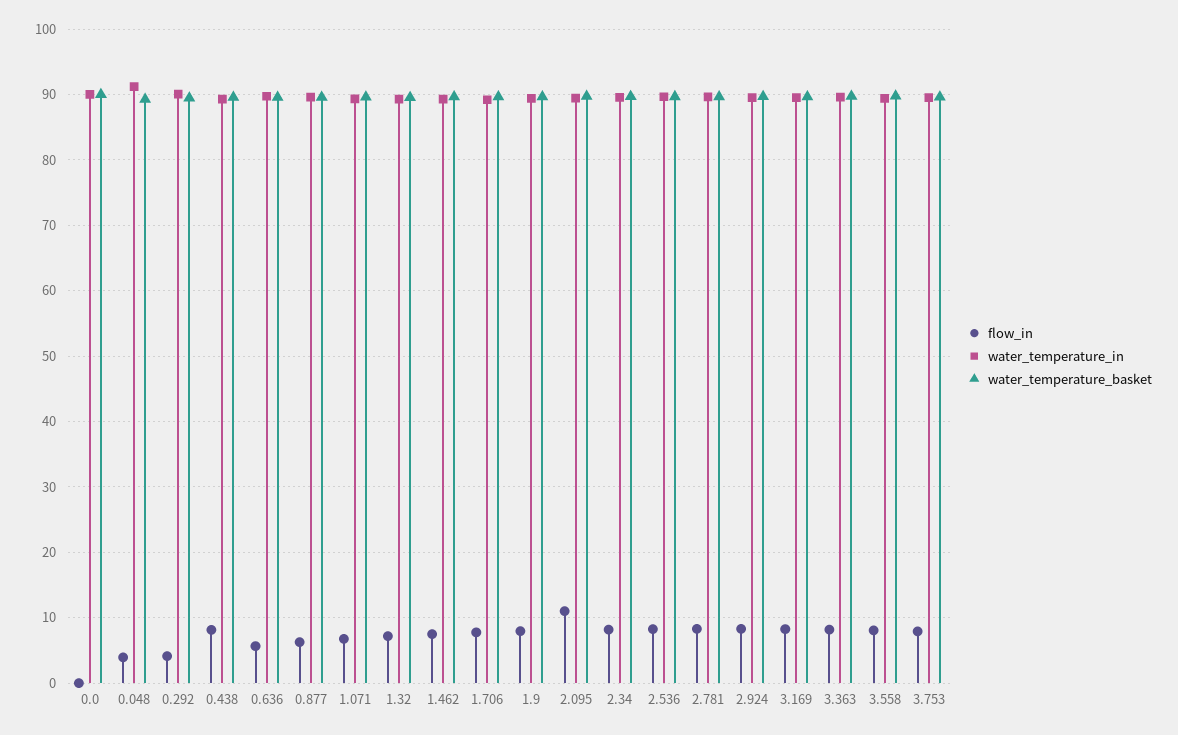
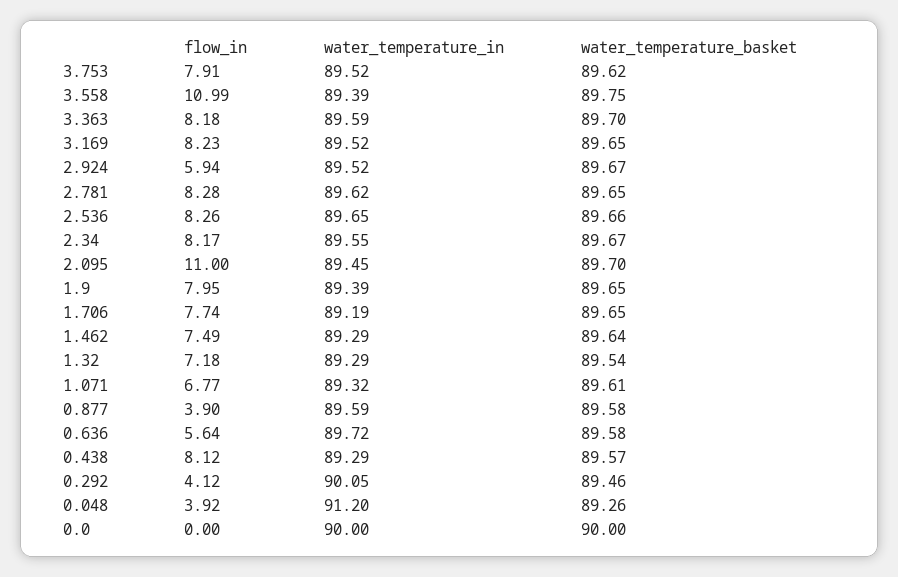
flow_in, 0.877: 6 -> 3.9
flow_in, 2.924: 8 -> 5.94
flow_in, 3.558: 8 -> 10.99

